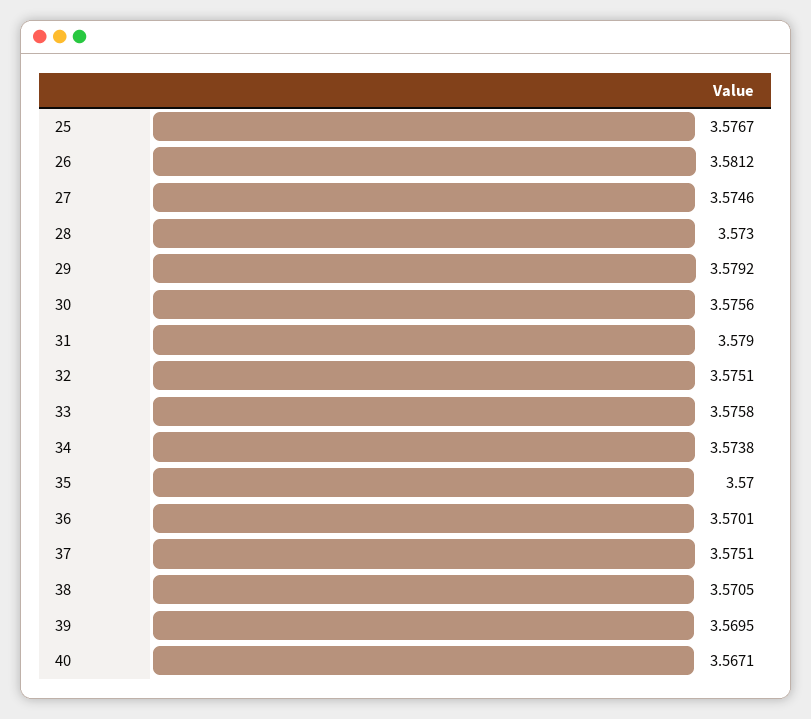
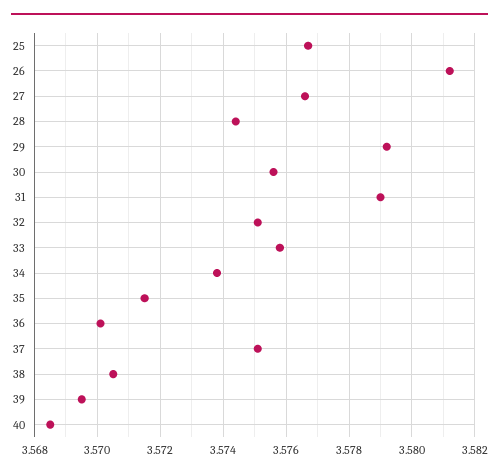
27: 3.5746 -> 3.5765
28: 3.573 -> 3.5745
35: 3.57 -> 3.5715
40: 3.5671 -> 3.5685

